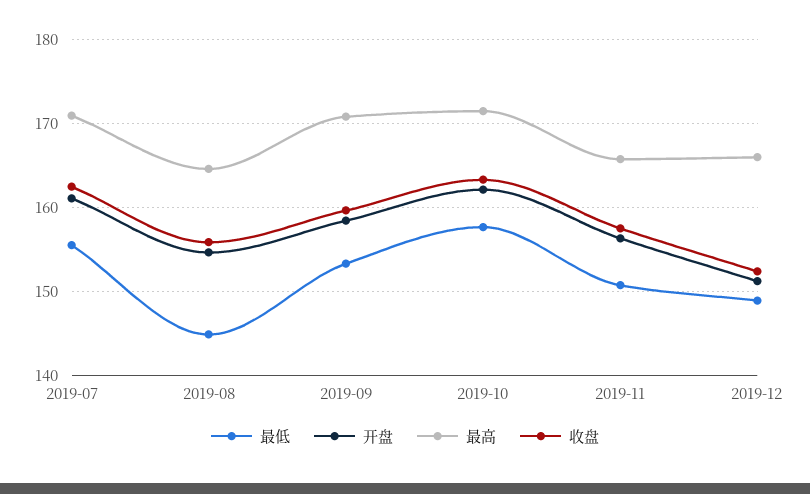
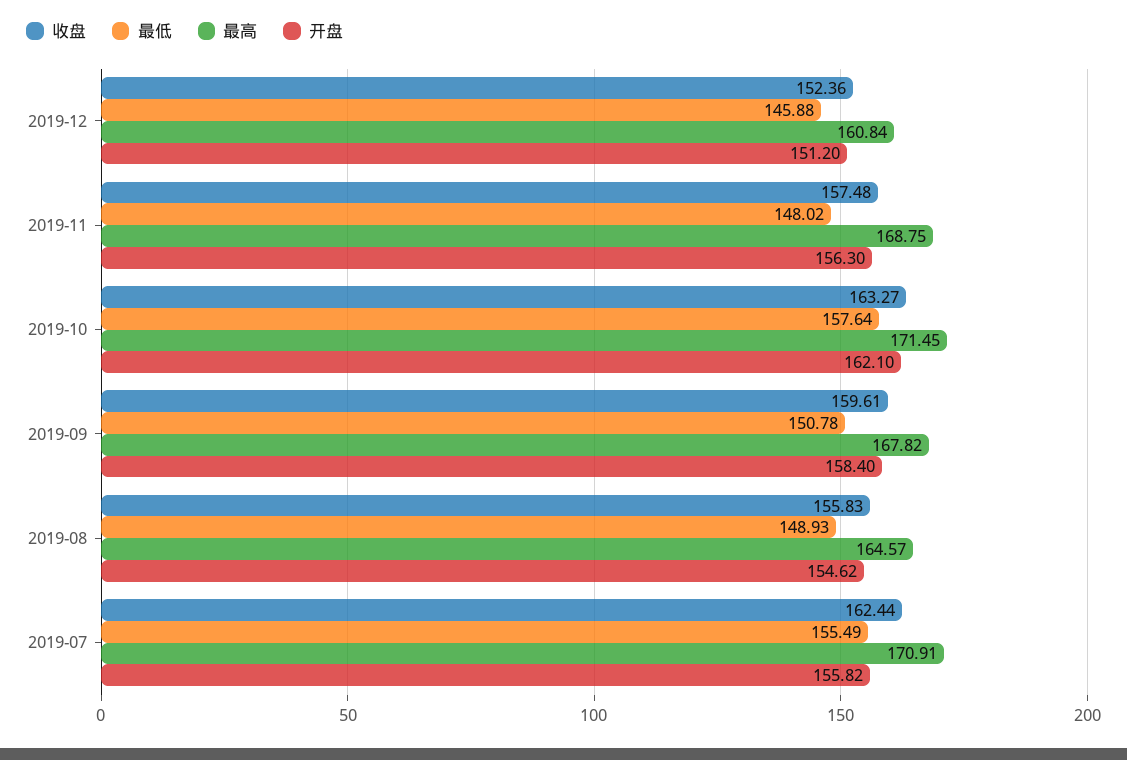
开盘, 2019-07: 161 -> 155.82
最低, 2019-08: 145 -> 148.93
最低, 2019-09: 153 -> 150.78
最高, 2019-09: 171 -> 167.82
最低, 2019-11: 151 -> 148.02
最高, 2019-11: 166 -> 168.75
最低, 2019-12: 149 -> 145.88
最高, 2019-12: 166 -> 160.84

